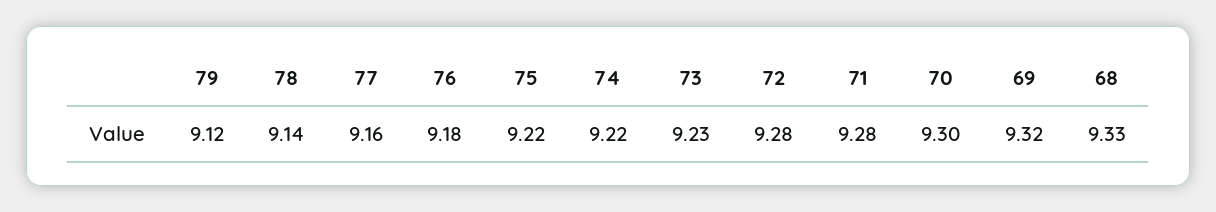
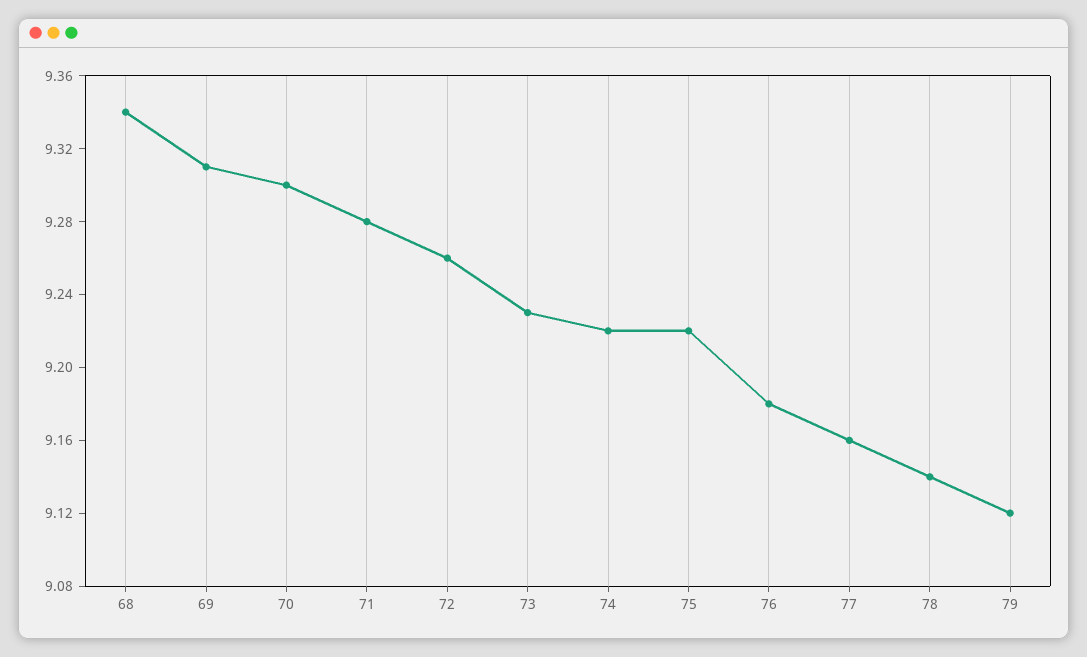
72: 9.28 -> 9.26
69: 9.32 -> 9.31
68: 9.33 -> 9.34

